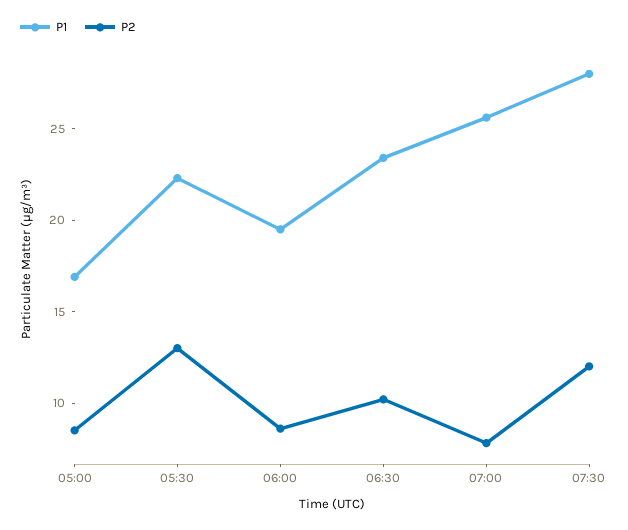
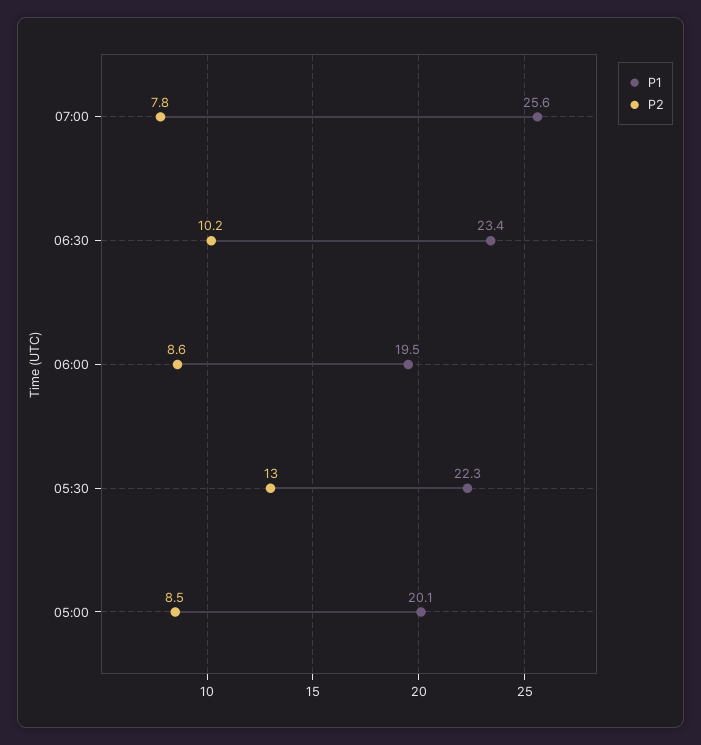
P1, 05:00: 17 -> 20.1
P1, 07:30: 28 -> none
P2, 07:30: 12 -> none

